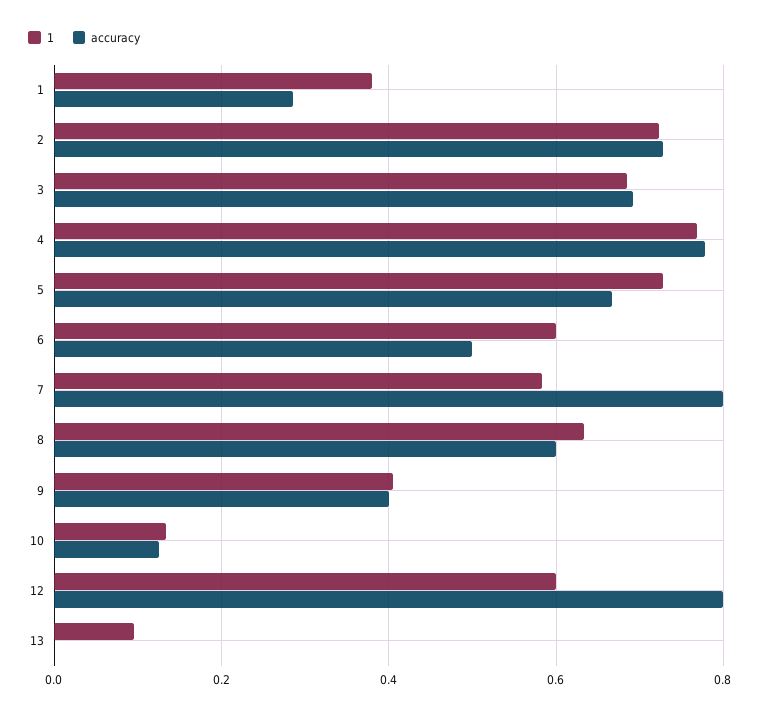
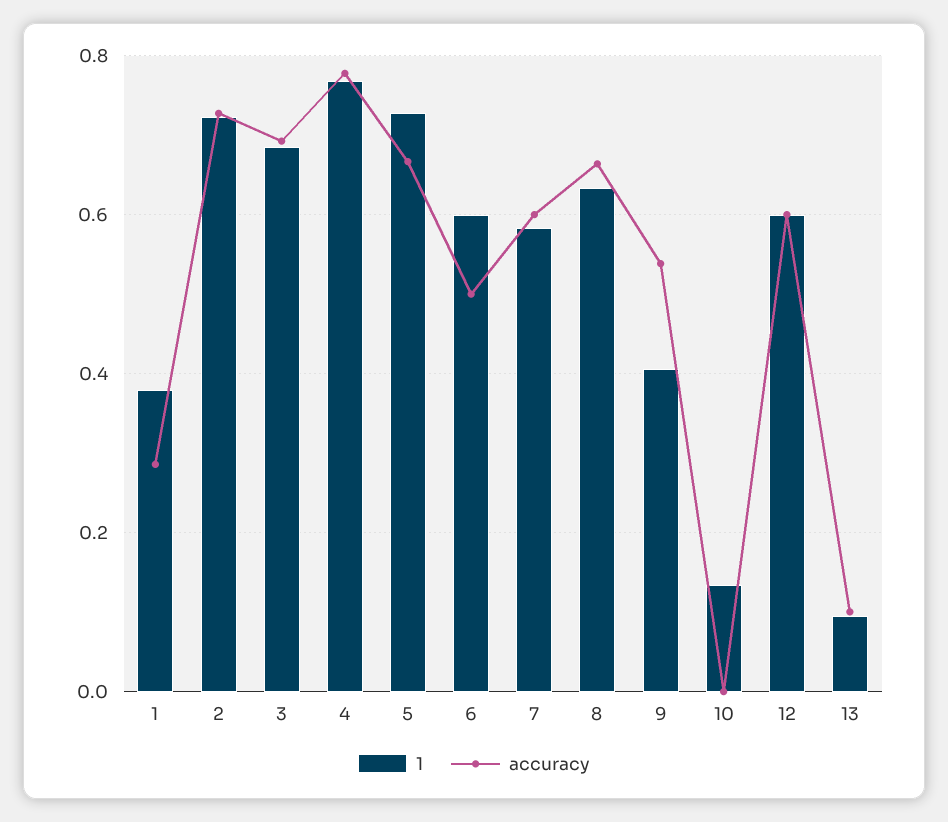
accuracy, 7: 0.8 -> 0.6
accuracy, 8: 0.6 -> 0.66
accuracy, 9: 0.4 -> 0.54
accuracy, 10: 0.12 -> 0
accuracy, 12: 0.8 -> 0.6
accuracy, 13: 0 -> 0.1

